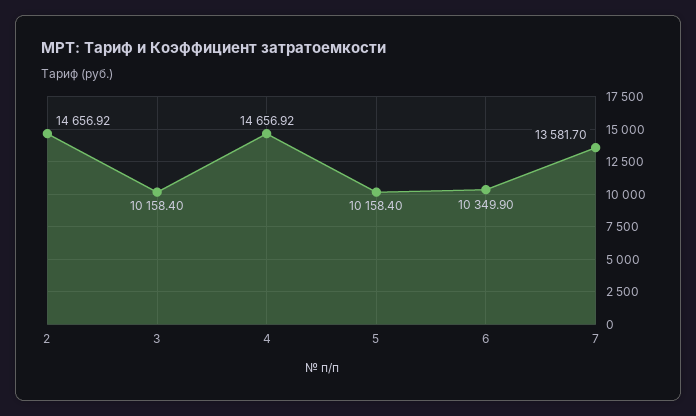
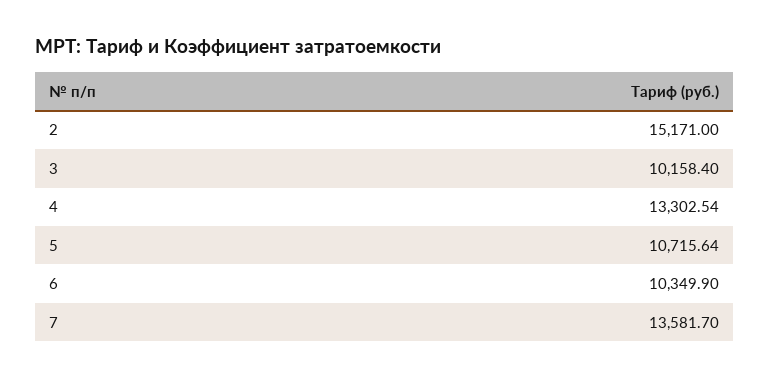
2: 14656.92 -> 15171
4: 14656.92 -> 13302.54
5: 10158.4 -> 10715.64

